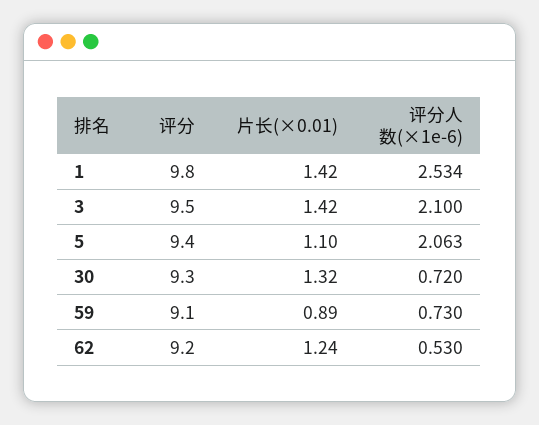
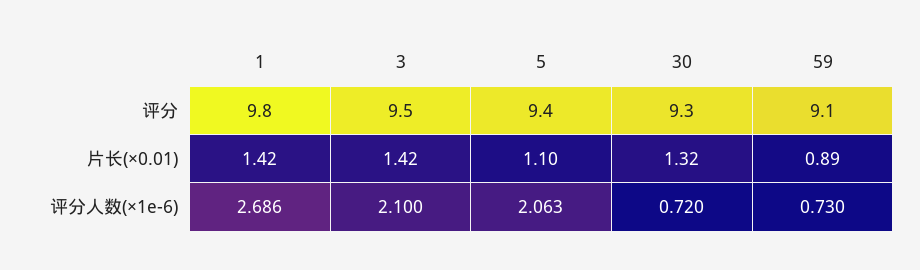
评分人数(×1e-6), 1: 2.534 -> 2.686
评分, 62: 9.2 -> none
片长(×0.01), 62: 1.24 -> none
评分人数(×1e-6), 62: 0.53 -> none

